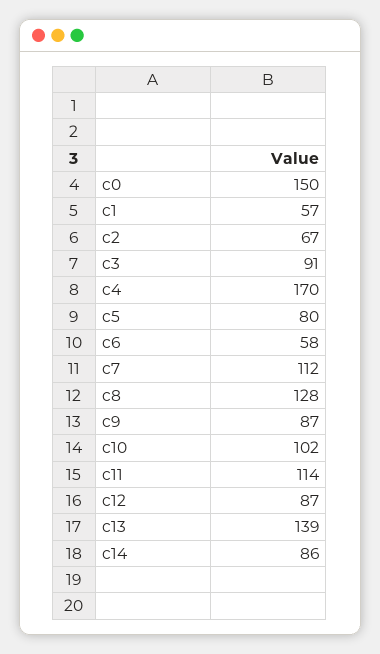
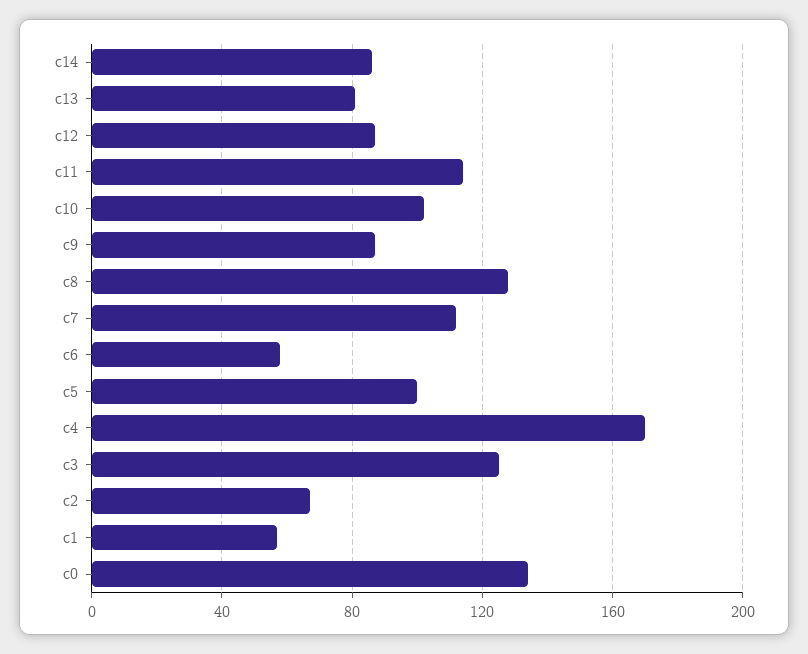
c0: 150 -> 135
c3: 91 -> 125
c5: 80 -> 100
c13: 139 -> 80

